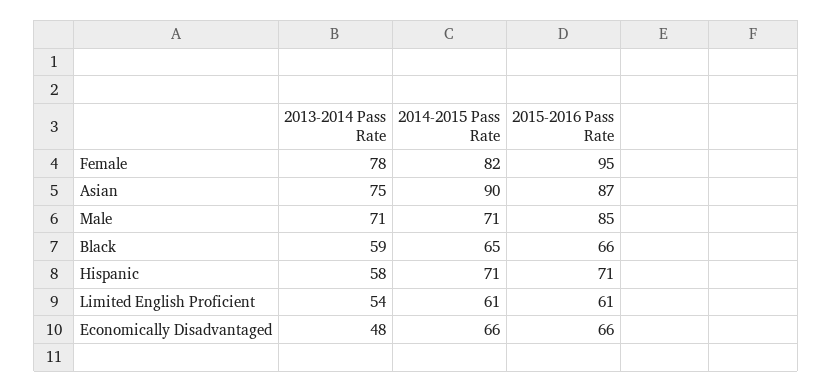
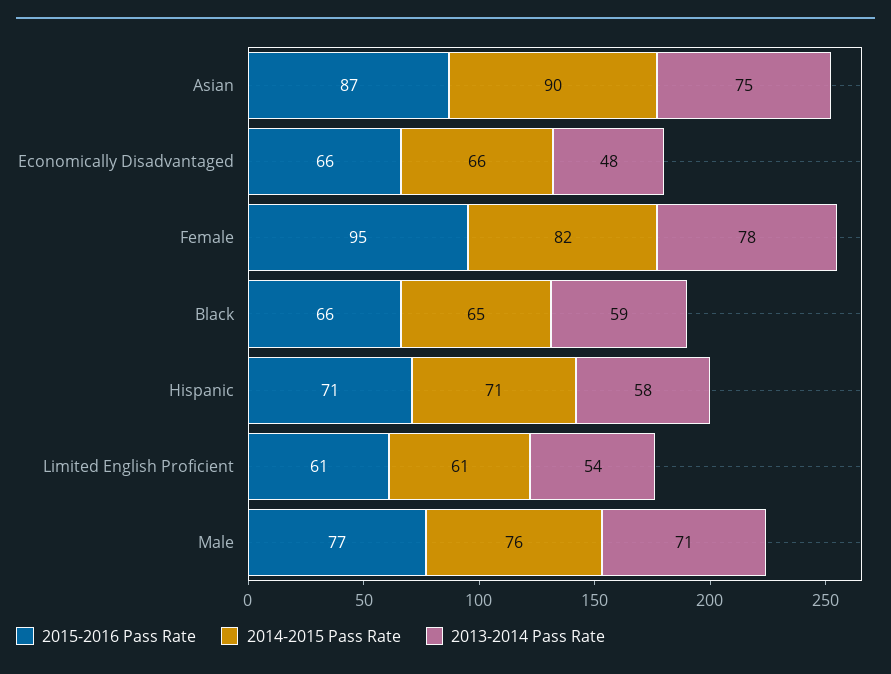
2014-2015 Pass Rate, Male: 71 -> 76
2015-2016 Pass Rate, Male: 85 -> 77

